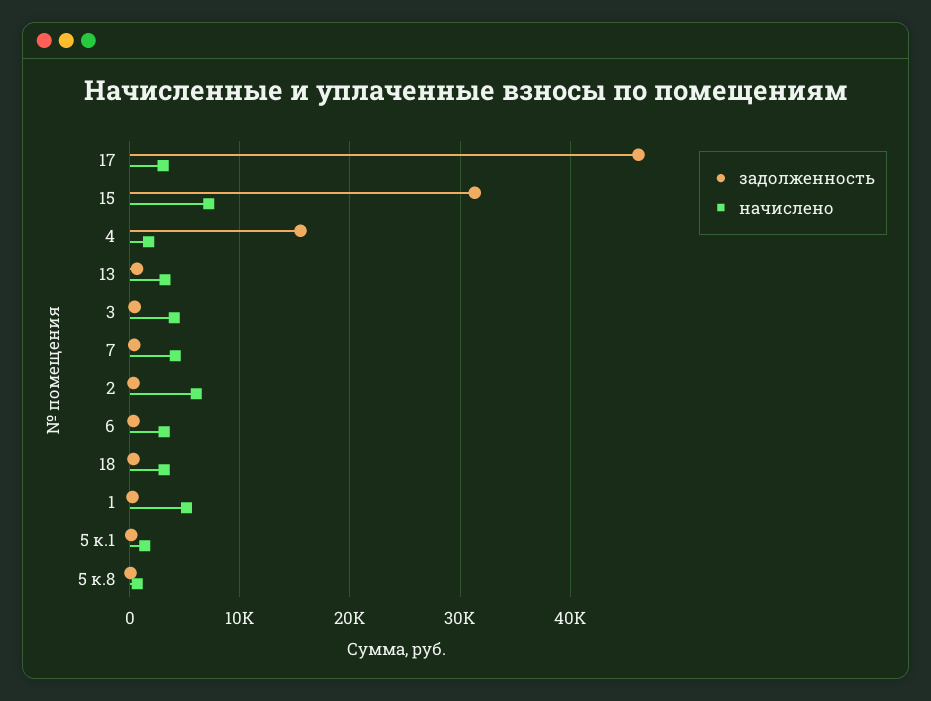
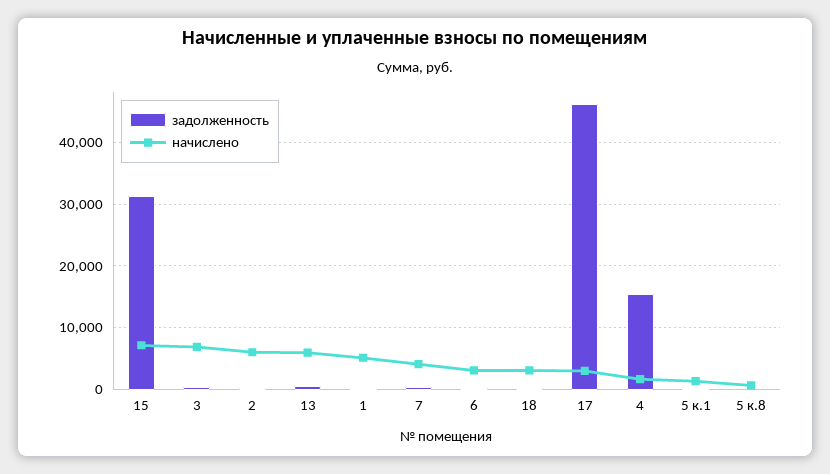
начислено, 13: 3000 -> 6000
начислено, 3: 4000 -> 7000

